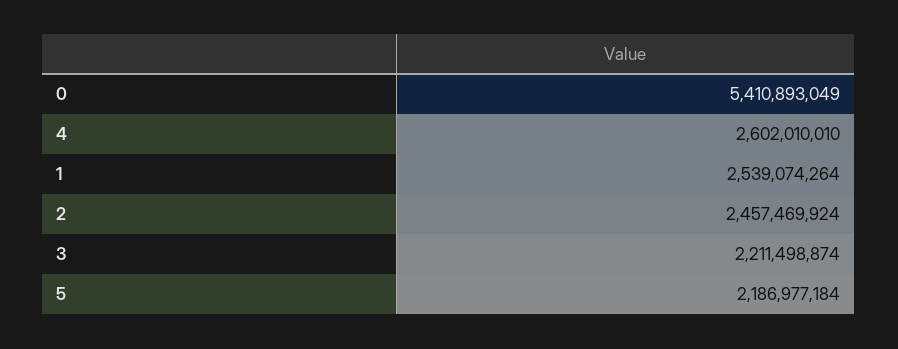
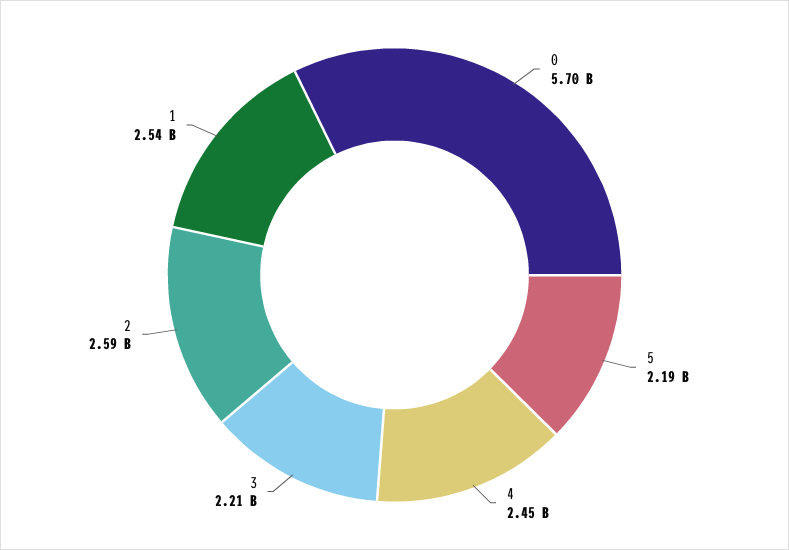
0: 5410893049 -> 5700000000
4: 2602010010 -> 2450000000
2: 2457469924 -> 2590000000

